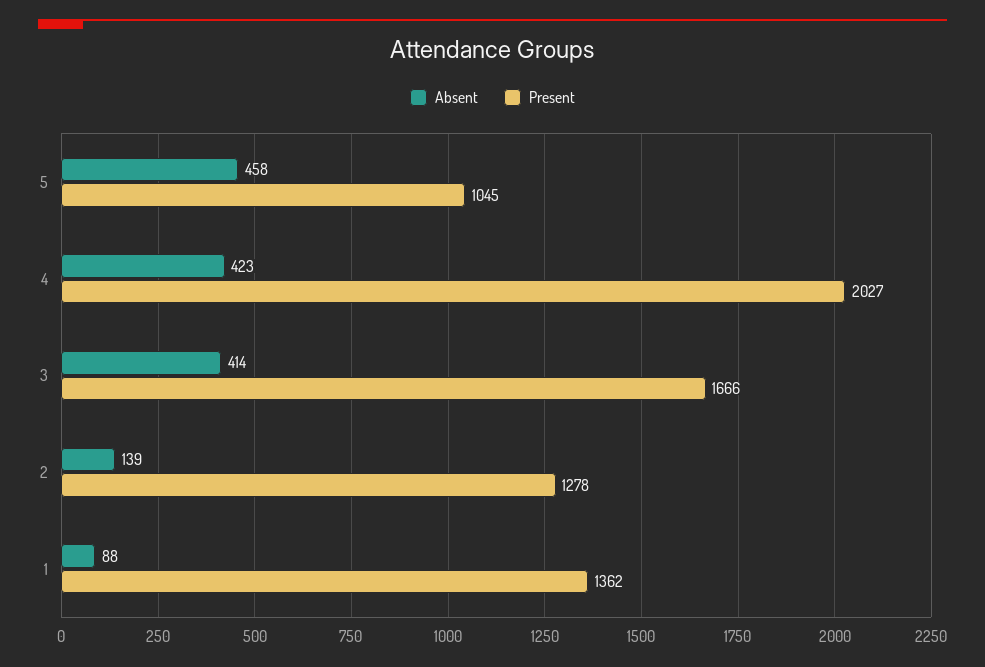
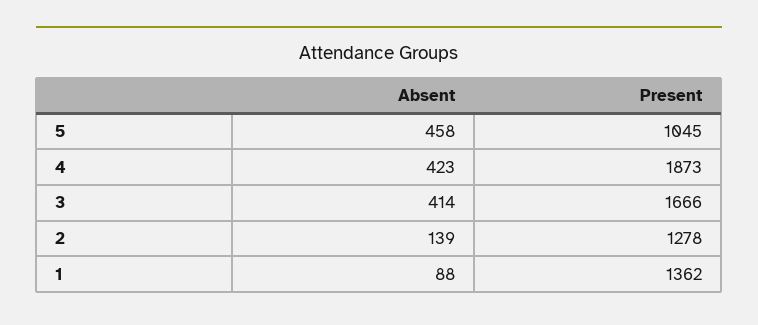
Present, 4: 2027 -> 1873

